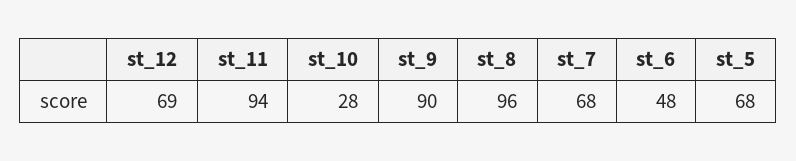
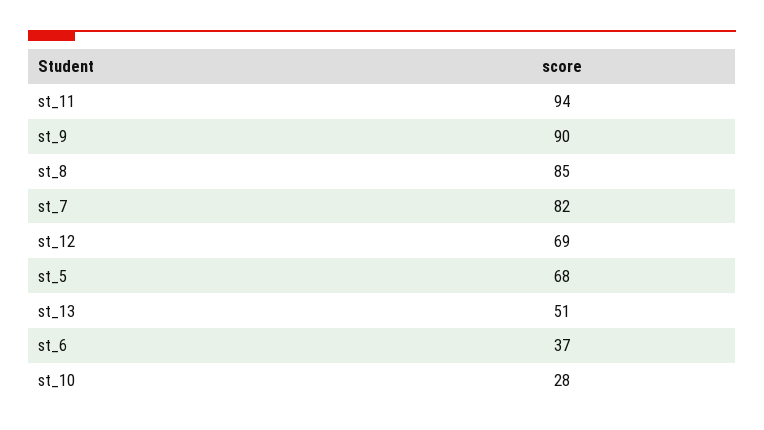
st_8: 96 -> 85
st_7: 68 -> 82
st_6: 48 -> 37
st_13: none -> 51

